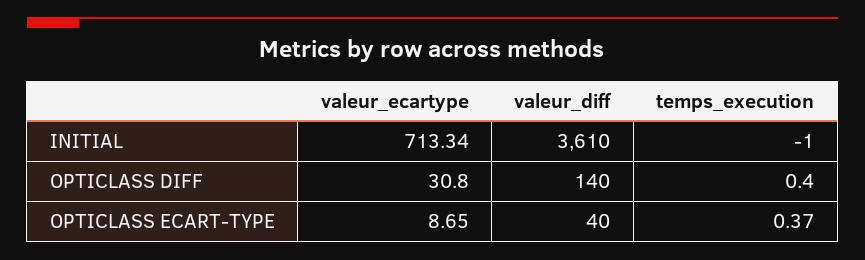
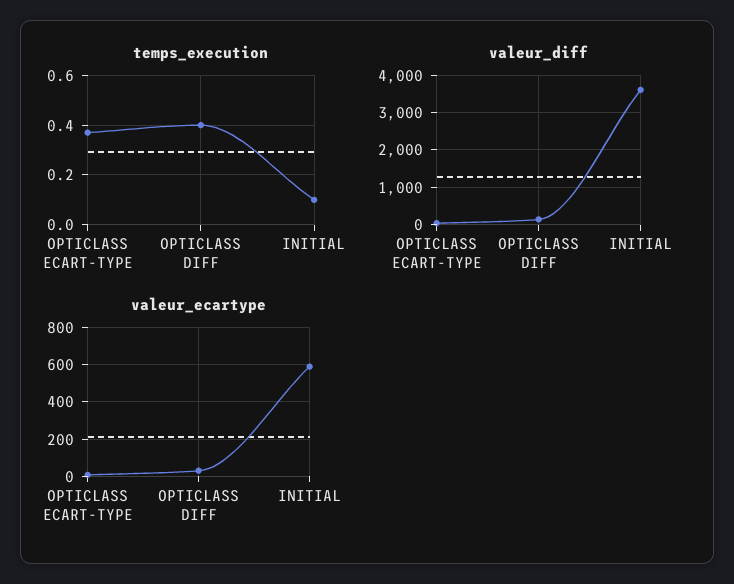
valeur_ecartype, INITIAL: 713.34 -> 600
temps_execution, INITIAL: -1 -> 0.1

